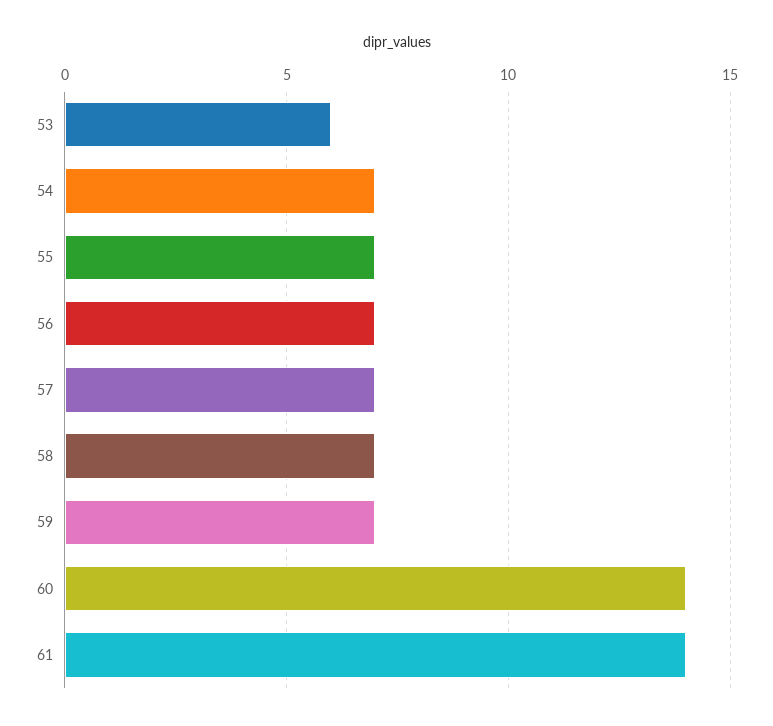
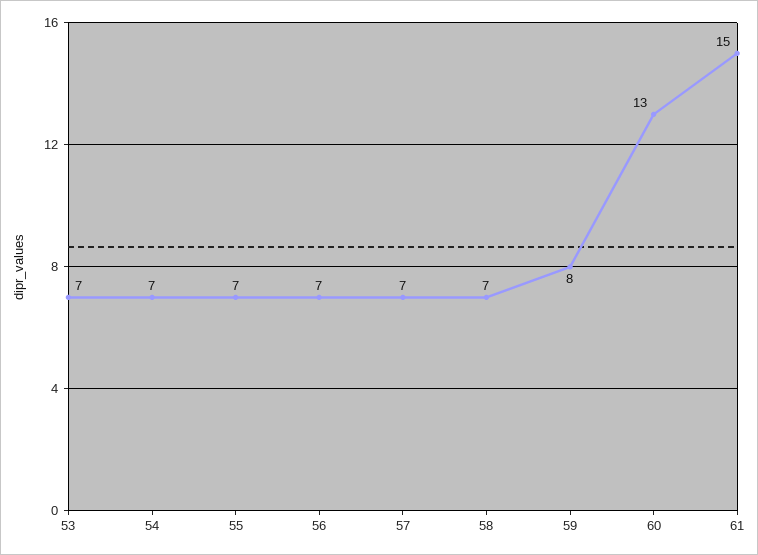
53: 6 -> 7
59: 7 -> 8
60: 14 -> 13
61: 14 -> 15

